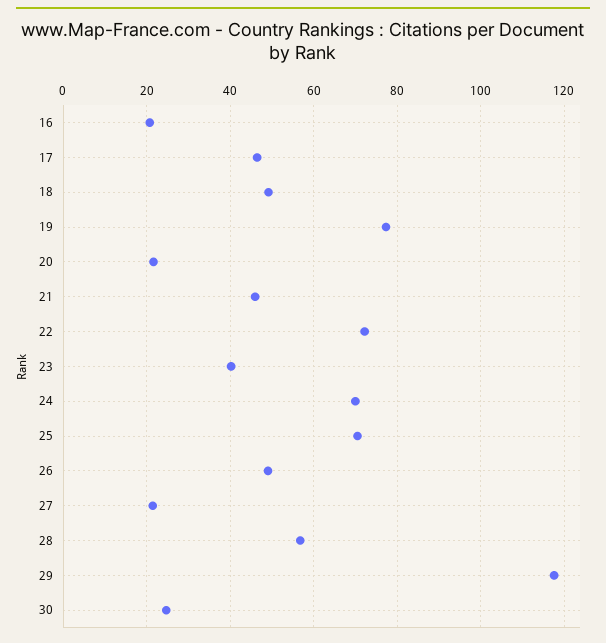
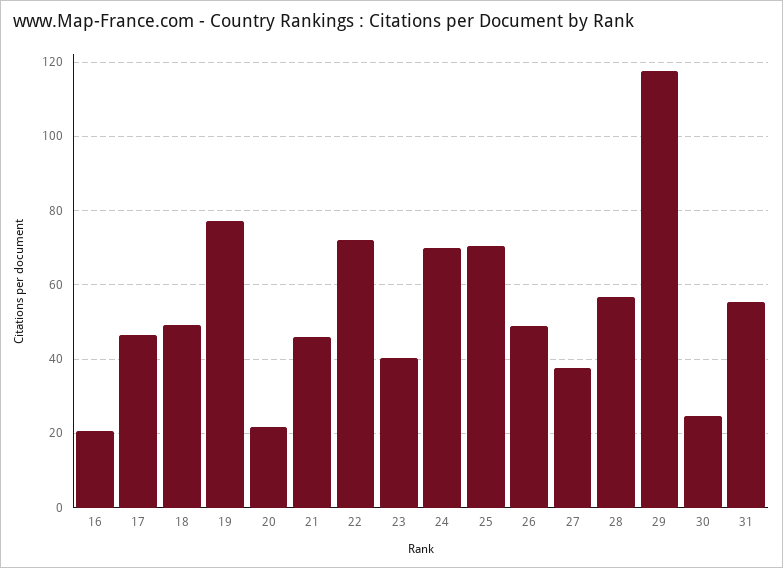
27: 22 -> 38
31: none -> 56

